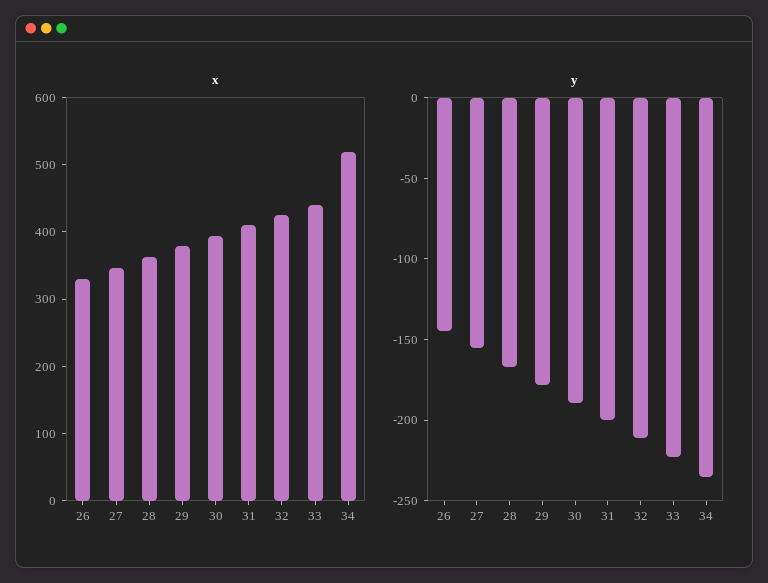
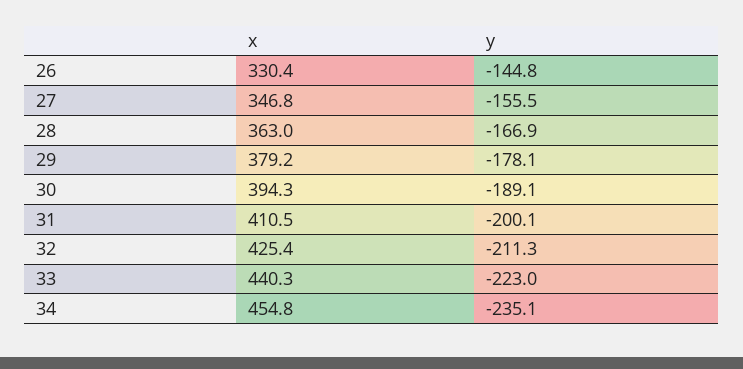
x, 34: 520 -> 454.8

